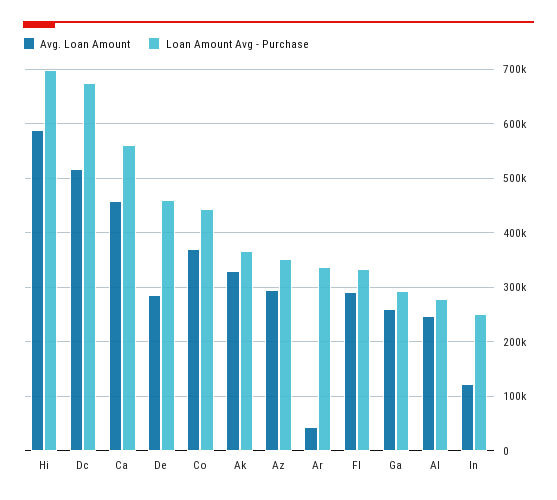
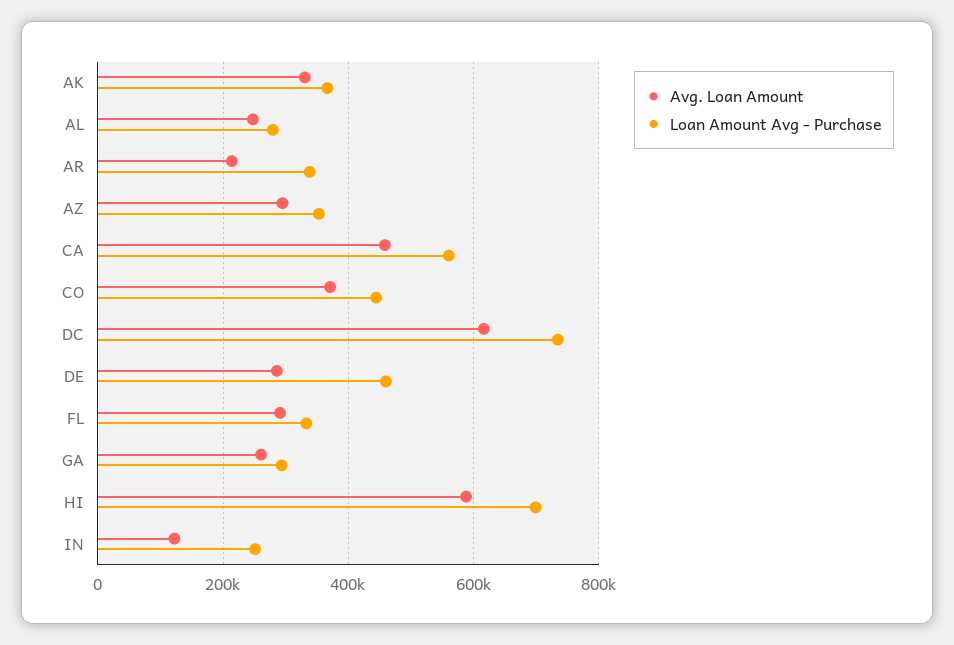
Avg. Loan Amount, Dc: 520000 -> 620000
Loan Amount Avg - Purchase, Dc: 680000 -> 740000
Avg. Loan Amount, Ar: 40000 -> 220000

